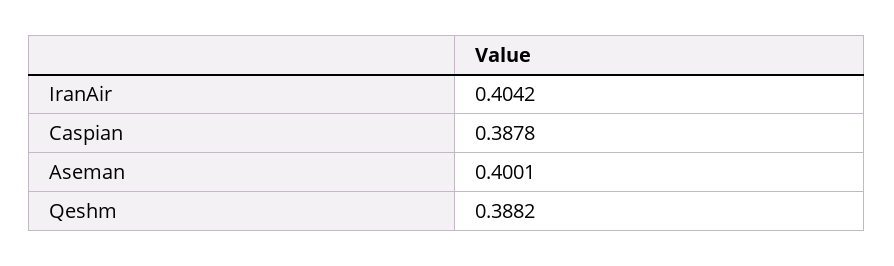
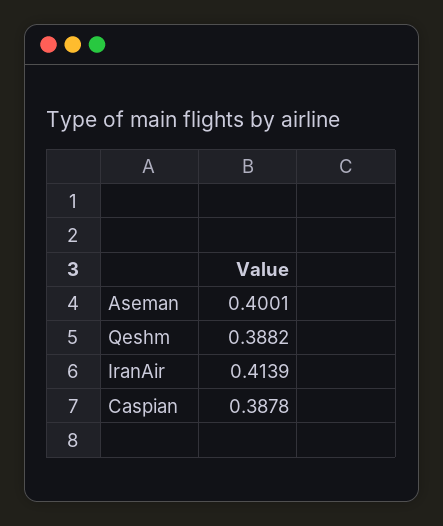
IranAir: 0.4042 -> 0.4139

